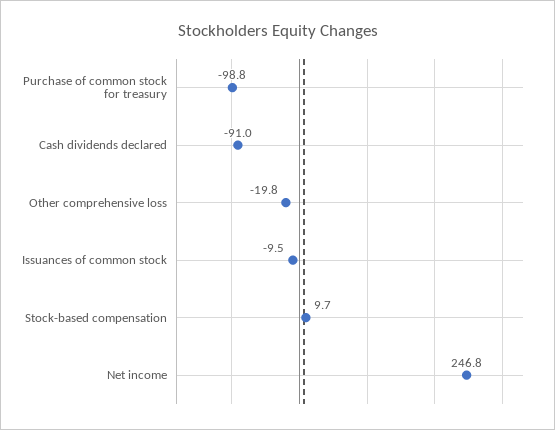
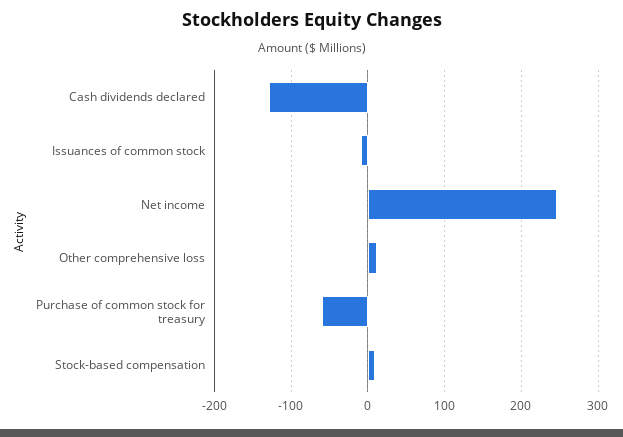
Purchase of common stock for treasury: -98.8 -> -60
Cash dividends declared: -91 -> -130
Other comprehensive loss: -19.8 -> 10

